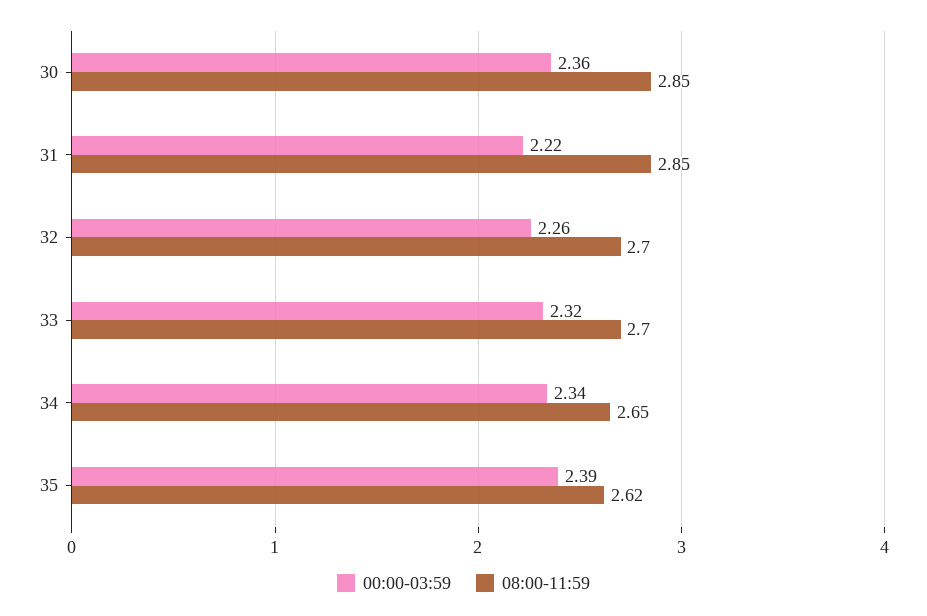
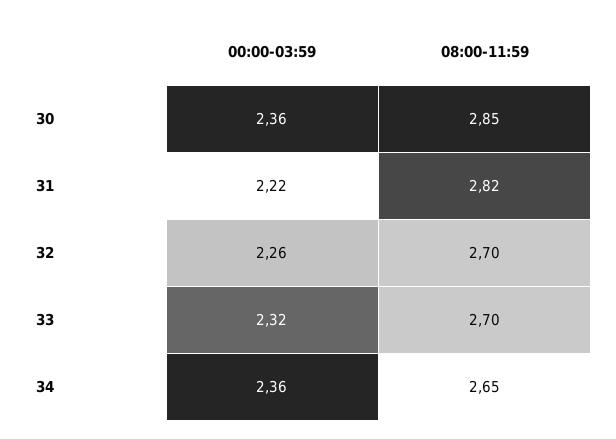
08:00-11:59, 31: 2.85 -> 2.82
00:00-03:59, 34: 2.34 -> 2.36
00:00-03:59, 35: 2.39 -> none
08:00-11:59, 35: 2.62 -> none

